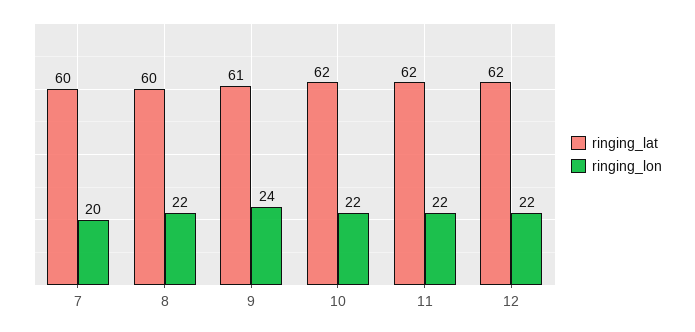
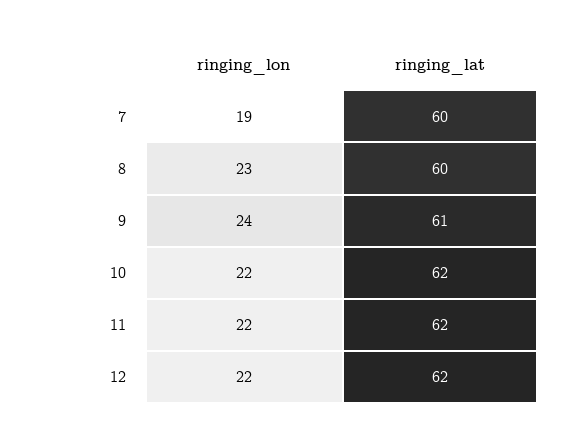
ringing_lon, 7: 20 -> 19
ringing_lon, 8: 22 -> 23

